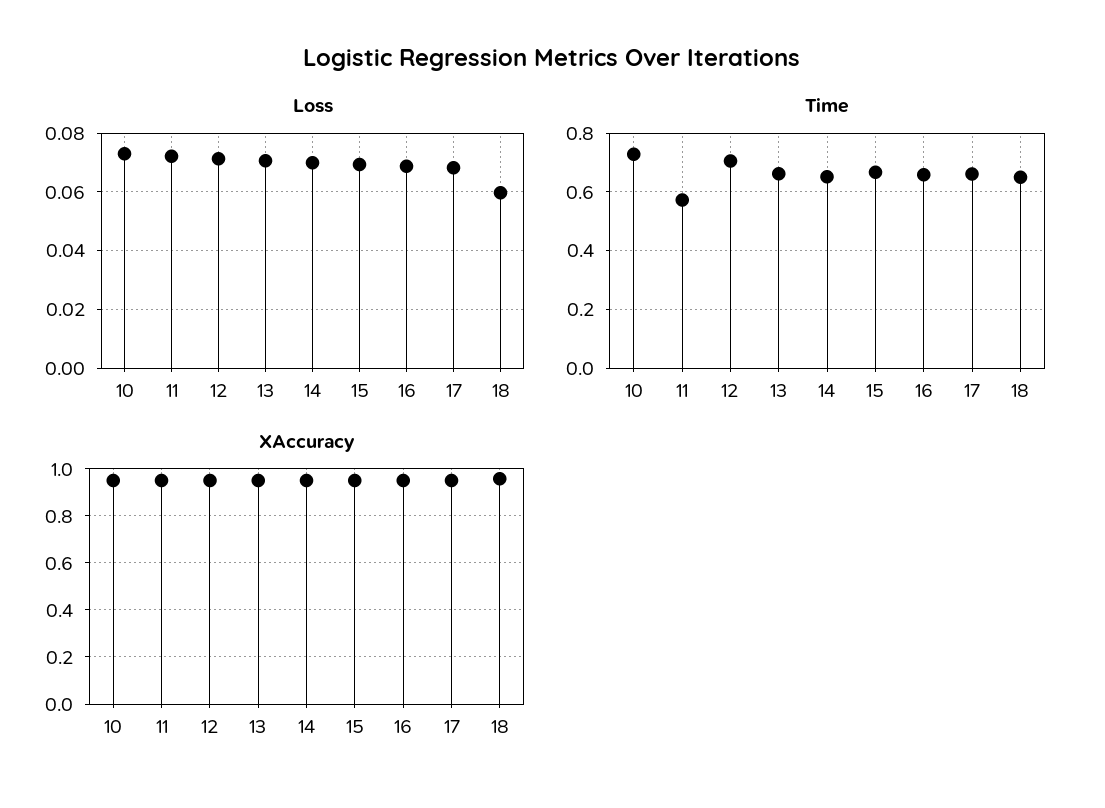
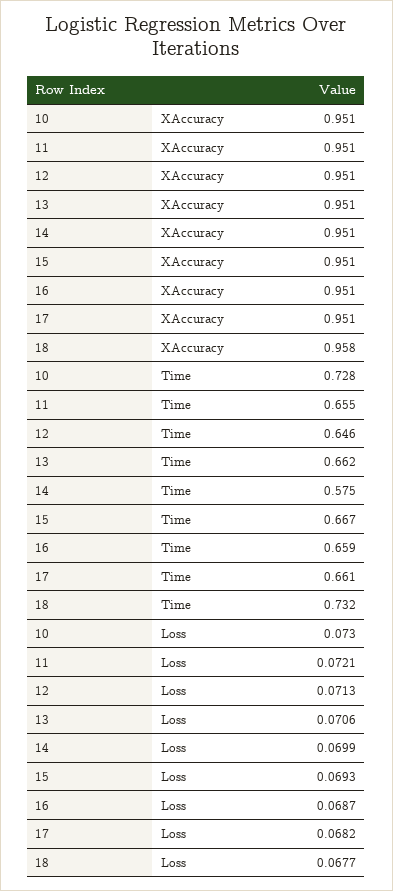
Loss, 18: 0.06 -> 0.0677
Time, 11: 0.575 -> 0.655
Time, 12: 0.7 -> 0.646
Time, 14: 0.65 -> 0.575
Time, 18: 0.65 -> 0.732

